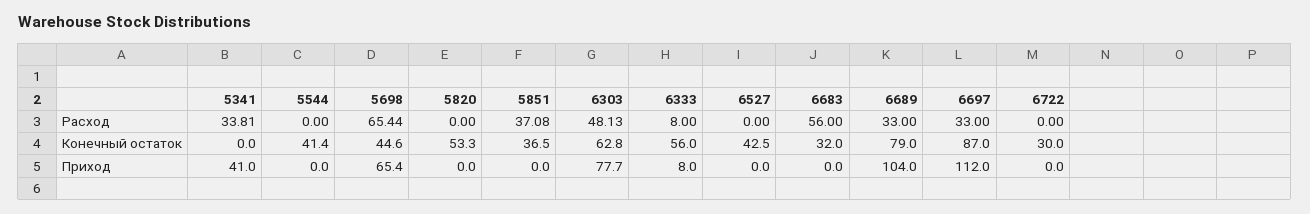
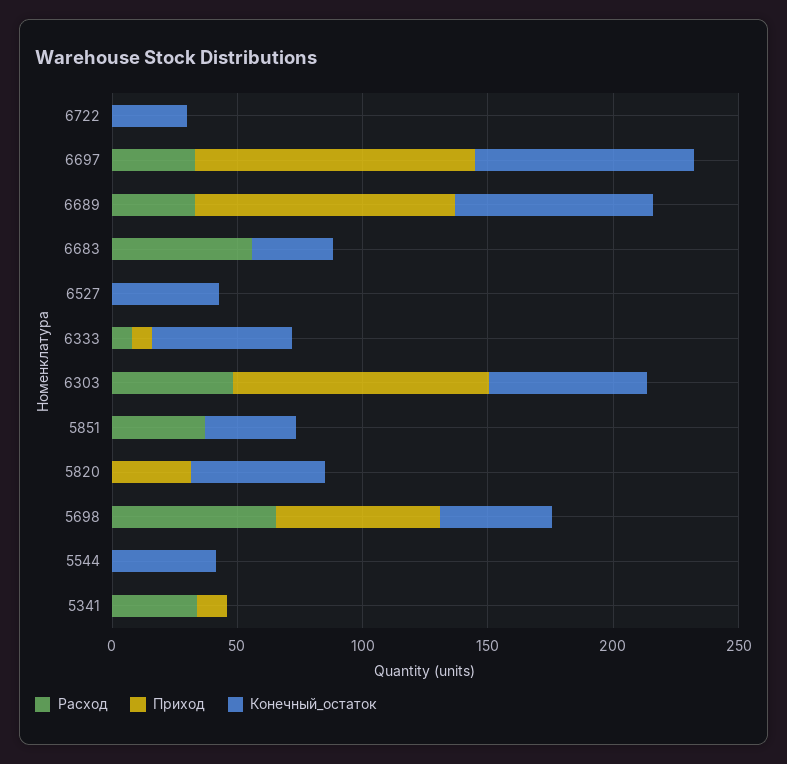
Приход, 5341: 41 -> 10
Приход, 5820: 0 -> 30
Приход, 6303: 77.7 -> 100

